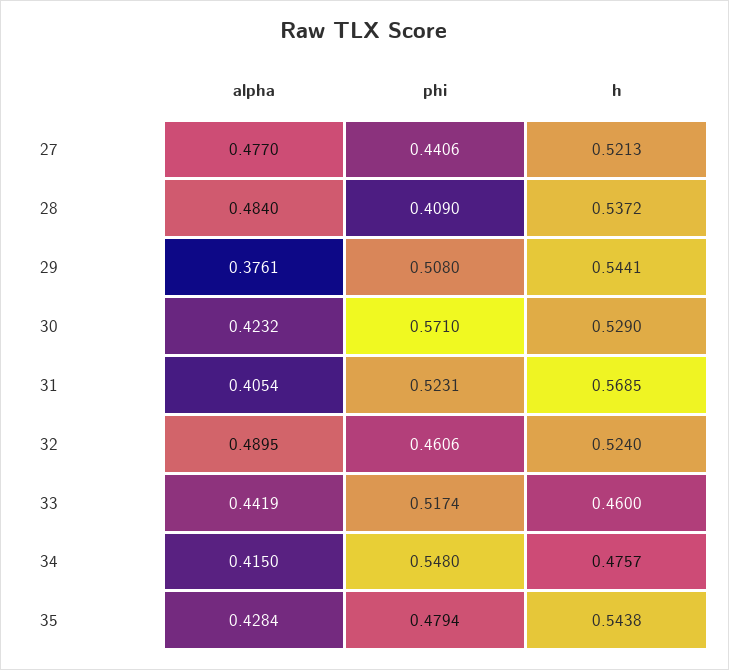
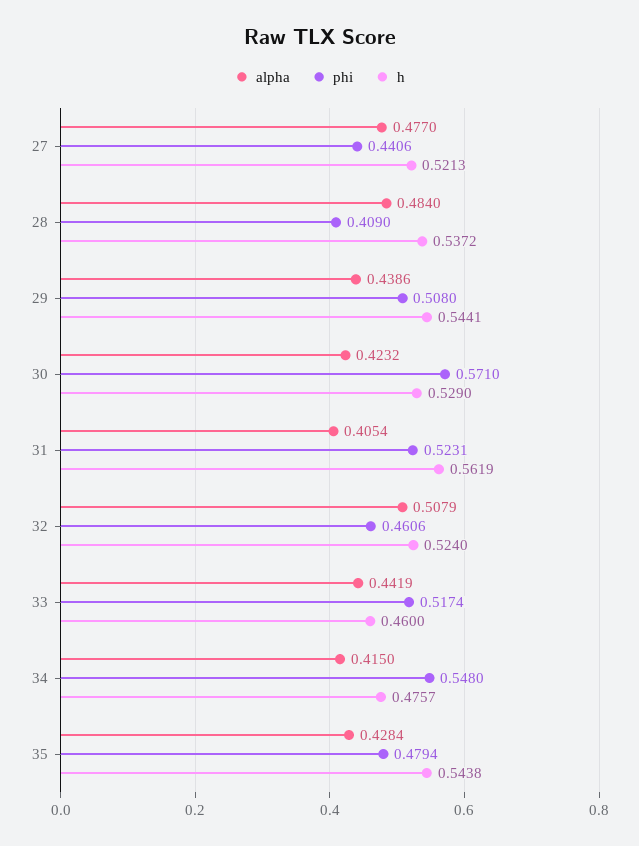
alpha, 29: 0.3761 -> 0.4386
h, 31: 0.5685 -> 0.5619
alpha, 32: 0.4895 -> 0.5079

